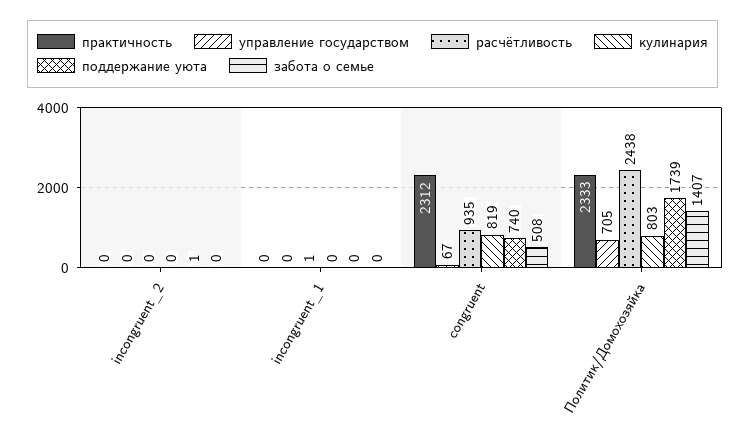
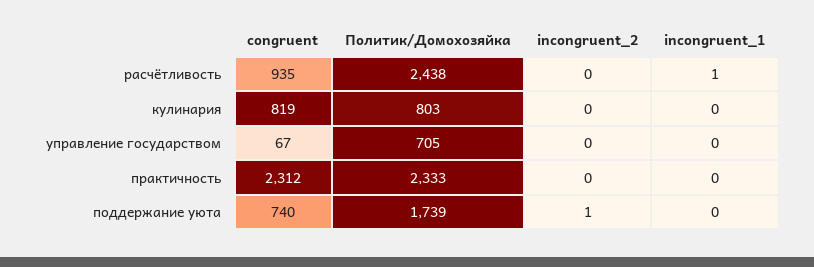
забота о семье, incongruent_2: 0 -> none
забота о семье, incongruent_1: 0 -> none
забота о семье, congruent: 508 -> none
забота о семье, Политик/Домохозяйка: 1407 -> none

